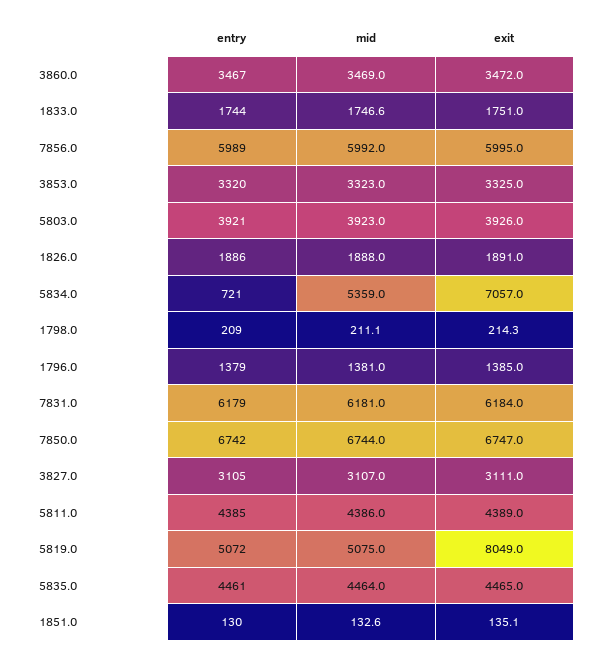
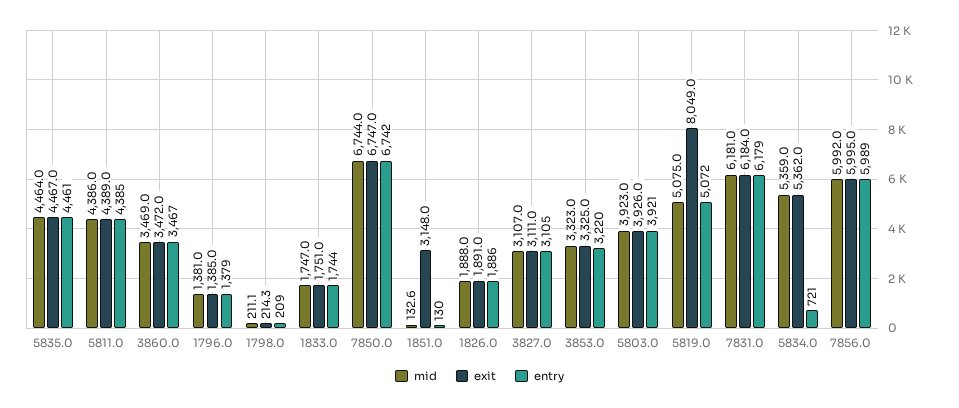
mid, 1833.0: 1746.6 -> 1747
entry, 3853.0: 3320 -> 3220
exit, 5834.0: 7057 -> 5362
exit, 5835.0: 4465 -> 4467
exit, 1851.0: 135.1 -> 3148

